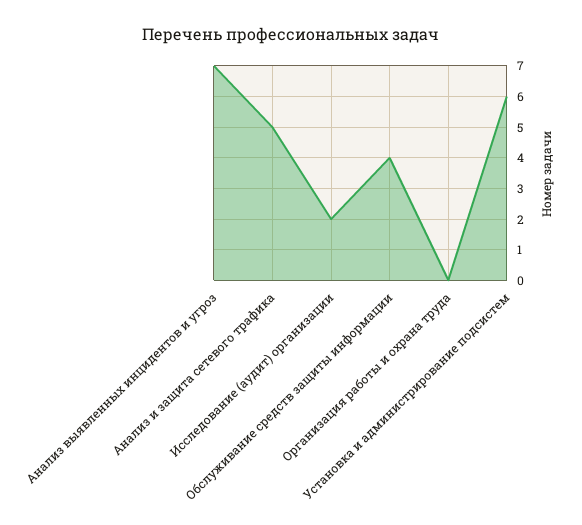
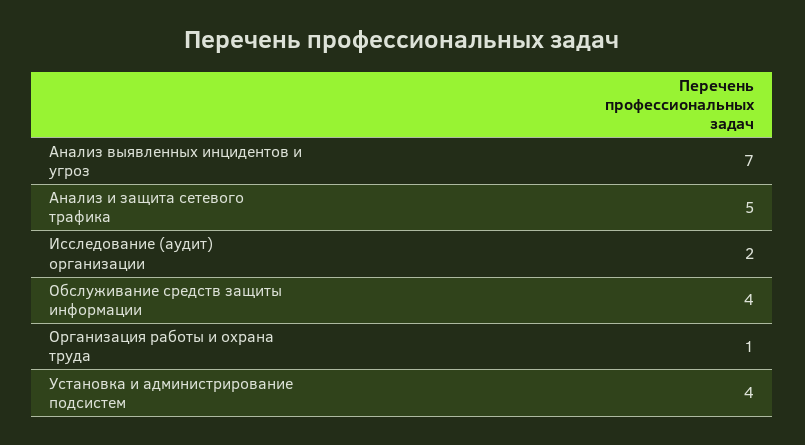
Организация работы и охрана труда: 0 -> 1
Установка и администрирование подсистем: 6 -> 4

